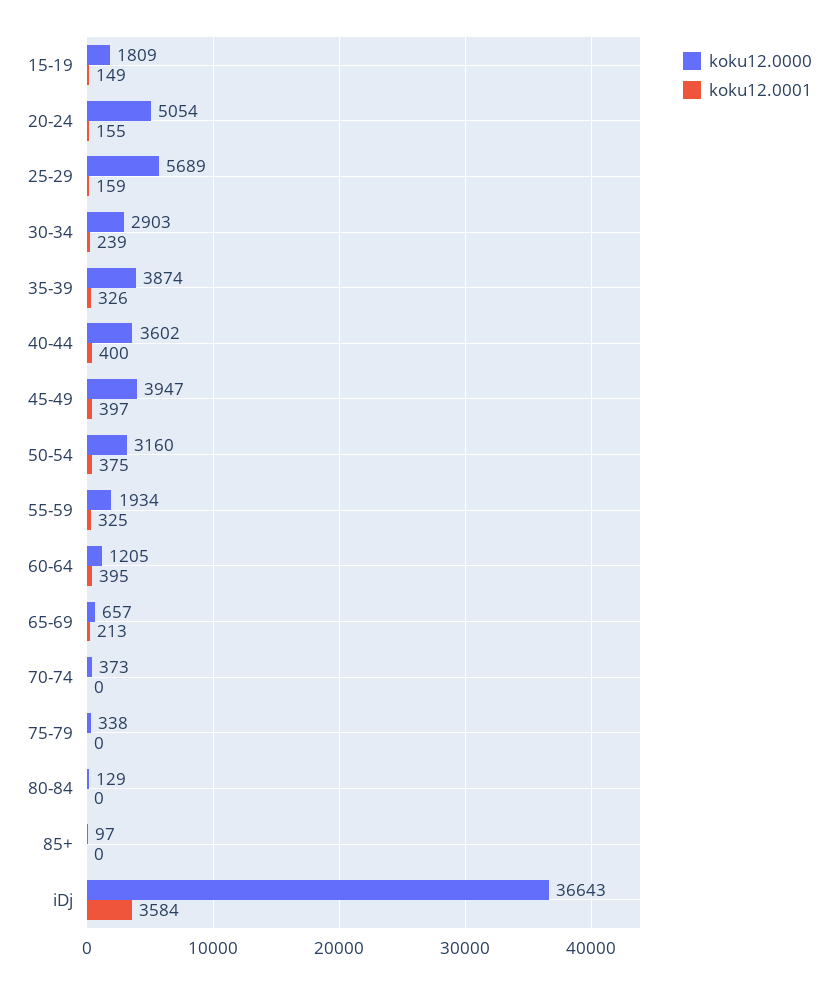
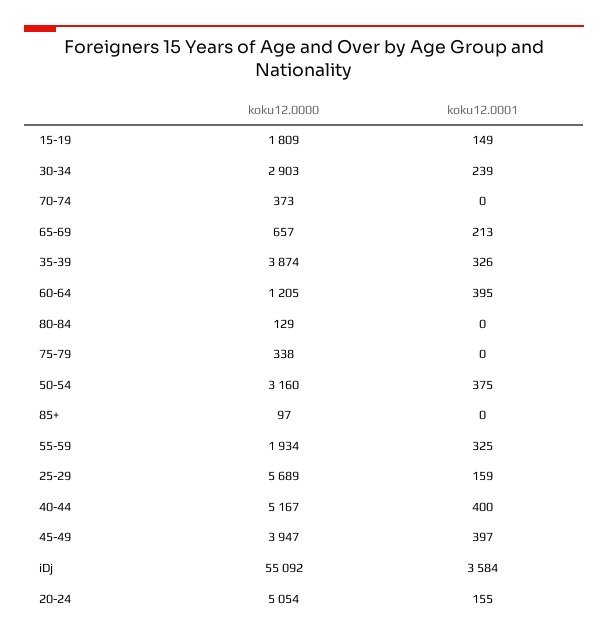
koku12.0000, 40-44: 3602 -> 5167
koku12.0000, iDj: 36643 -> 55092

